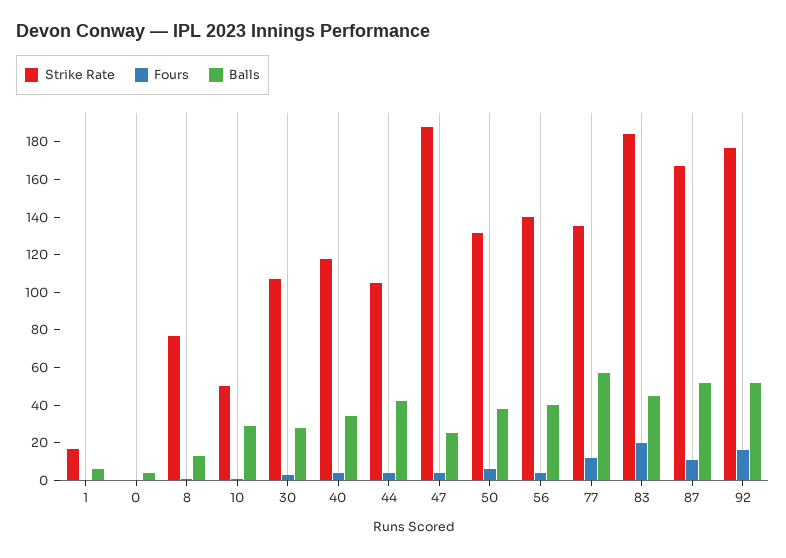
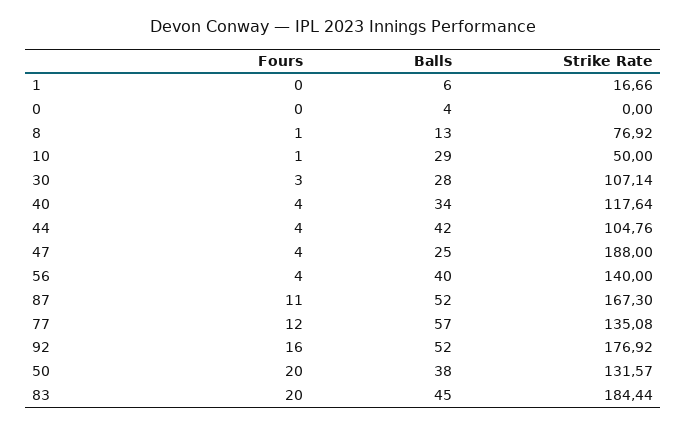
Fours, 50: 5 -> 20

